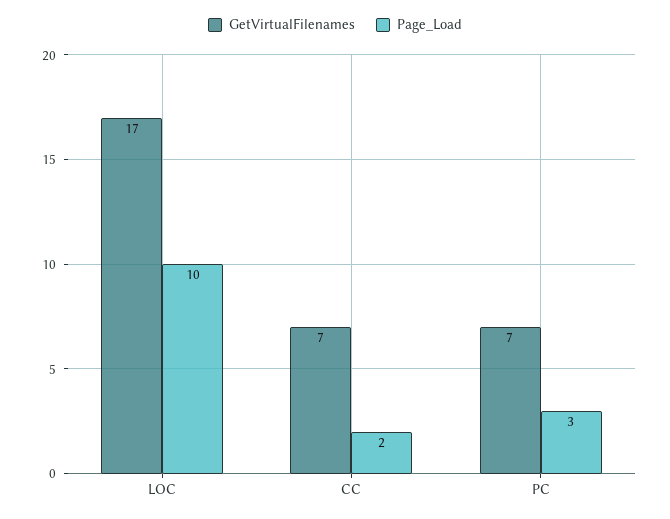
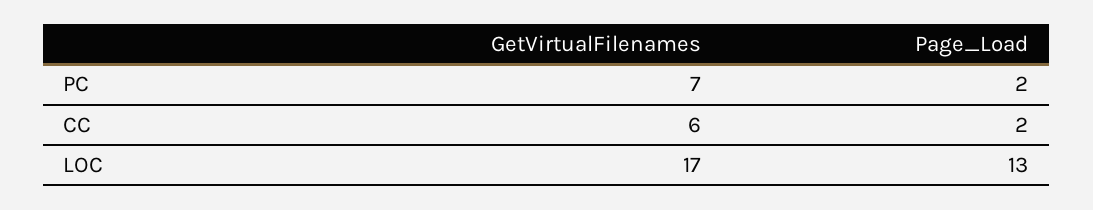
Page_Load, LOC: 10 -> 13
GetVirtualFilenames, CC: 7 -> 6
Page_Load, PC: 3 -> 2

